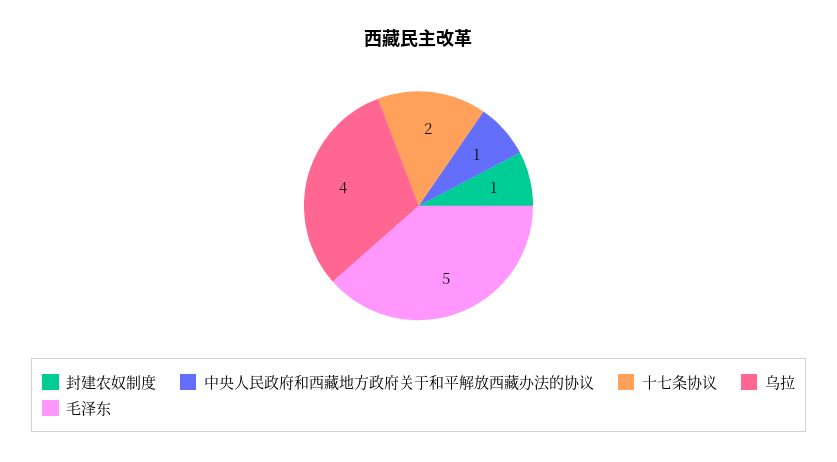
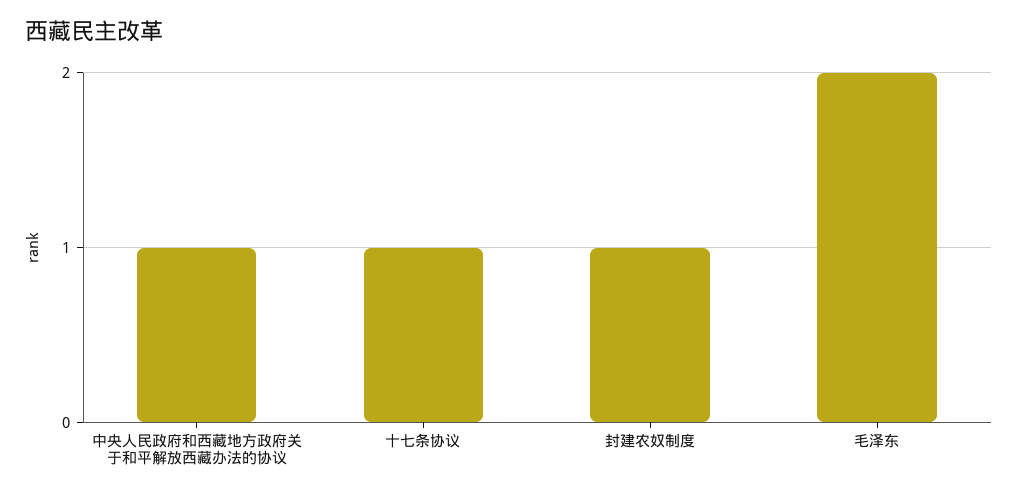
十七条协议: 2 -> 1
乌拉: 4 -> none
毛泽东: 5 -> 2

